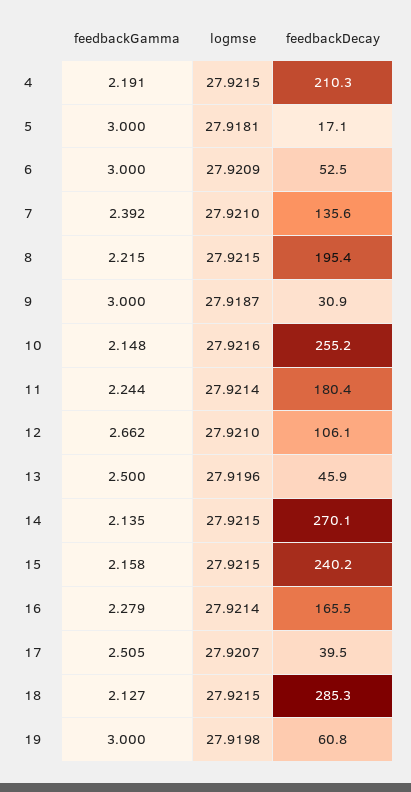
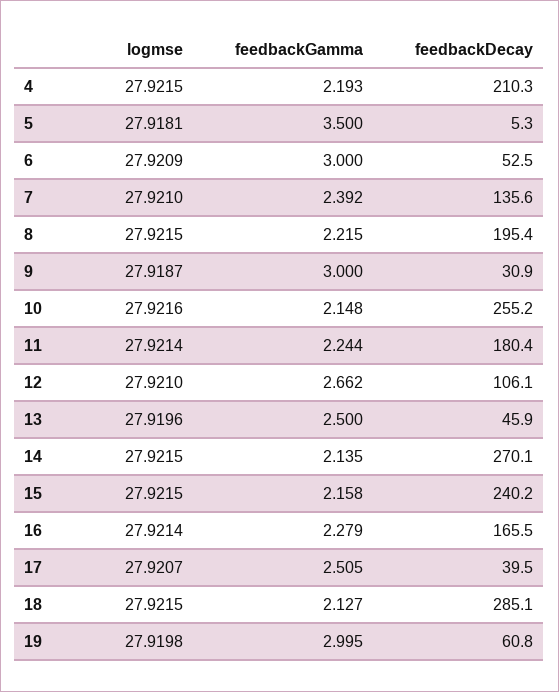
feedbackGamma, 4: 2.191 -> 2.193
feedbackGamma, 5: 3 -> 3.5
feedbackDecay, 5: 17.1 -> 5.3
feedbackDecay, 18: 285.3 -> 285.1
feedbackGamma, 19: 3 -> 2.995

